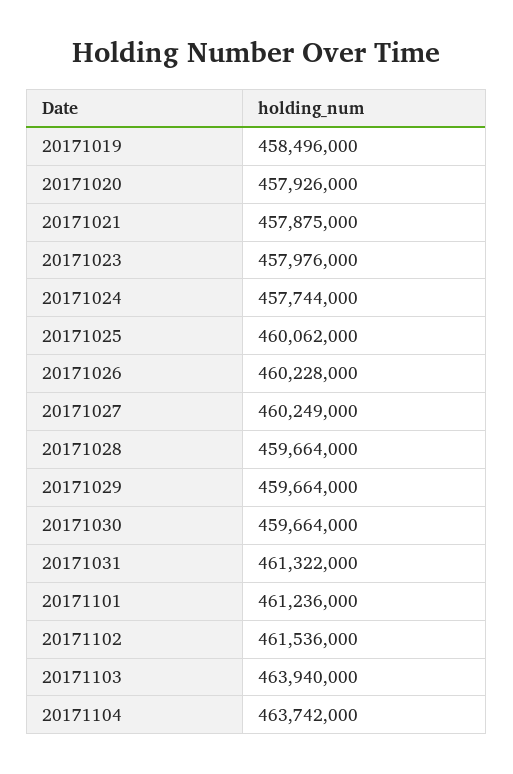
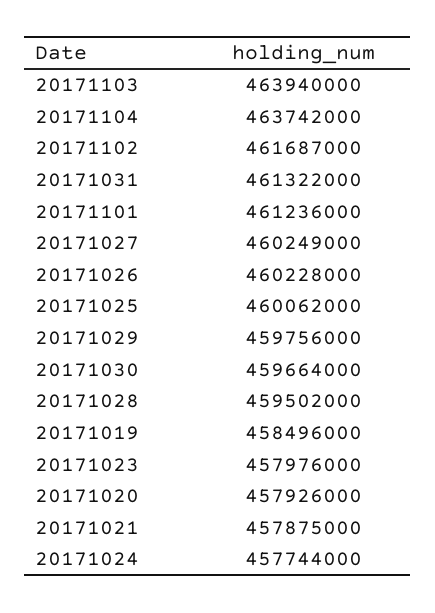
20171028: 459664000 -> 459502000
20171029: 459664000 -> 459756000
20171102: 461536000 -> 461687000

